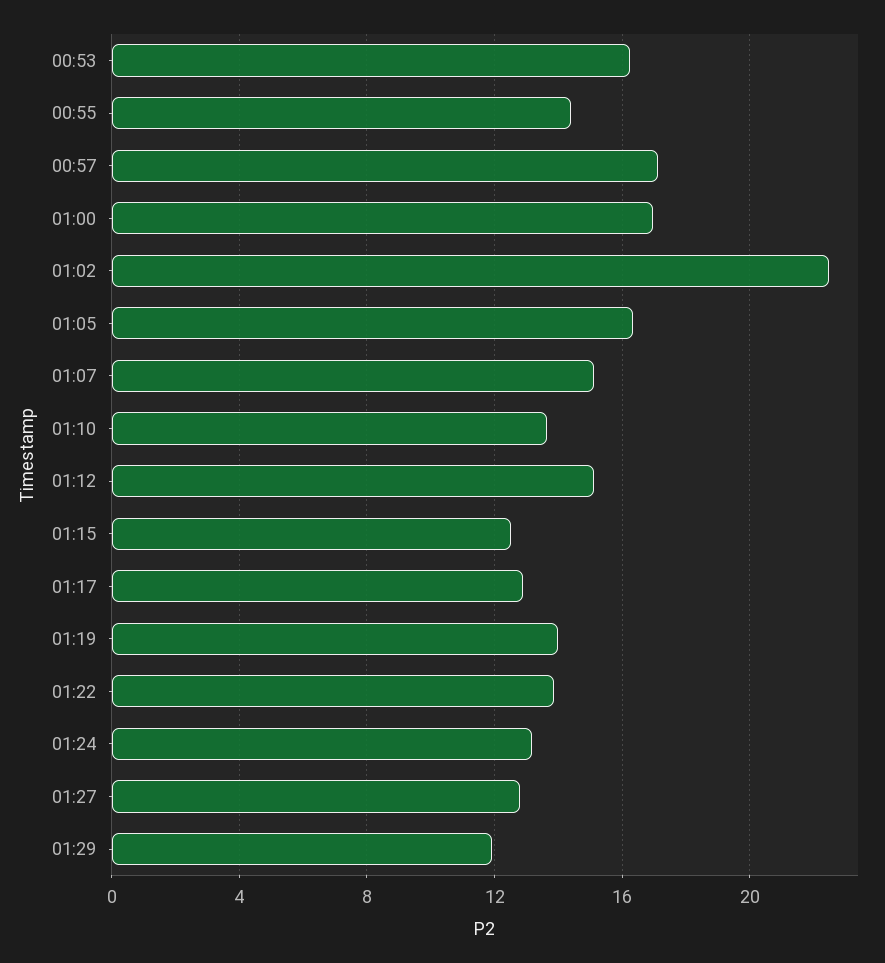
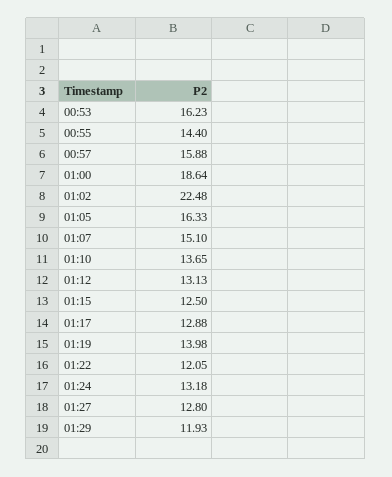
00:57: 17 -> 15.88
01:00: 17 -> 18.64
01:12: 15 -> 13.13
01:22: 14 -> 12.05

